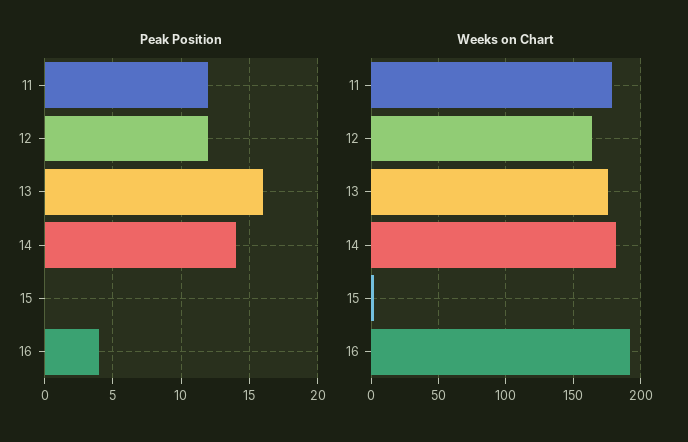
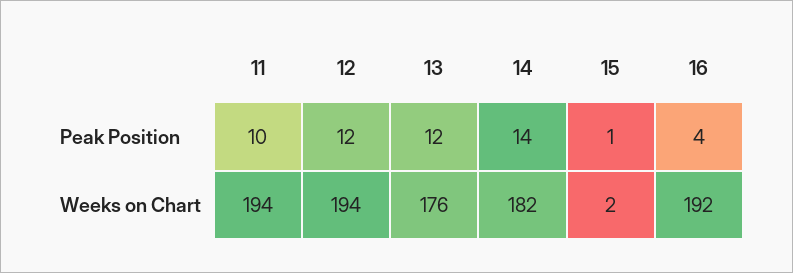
Peak Position, 11: 12 -> 10
Peak Position, 13: 16 -> 12
Peak Position, 15: 0 -> 1
Weeks on Chart, 11: 180 -> 194
Weeks on Chart, 12: 165 -> 194

